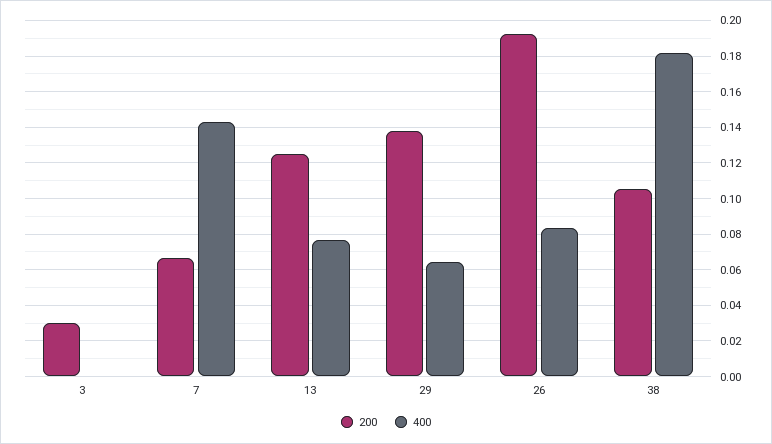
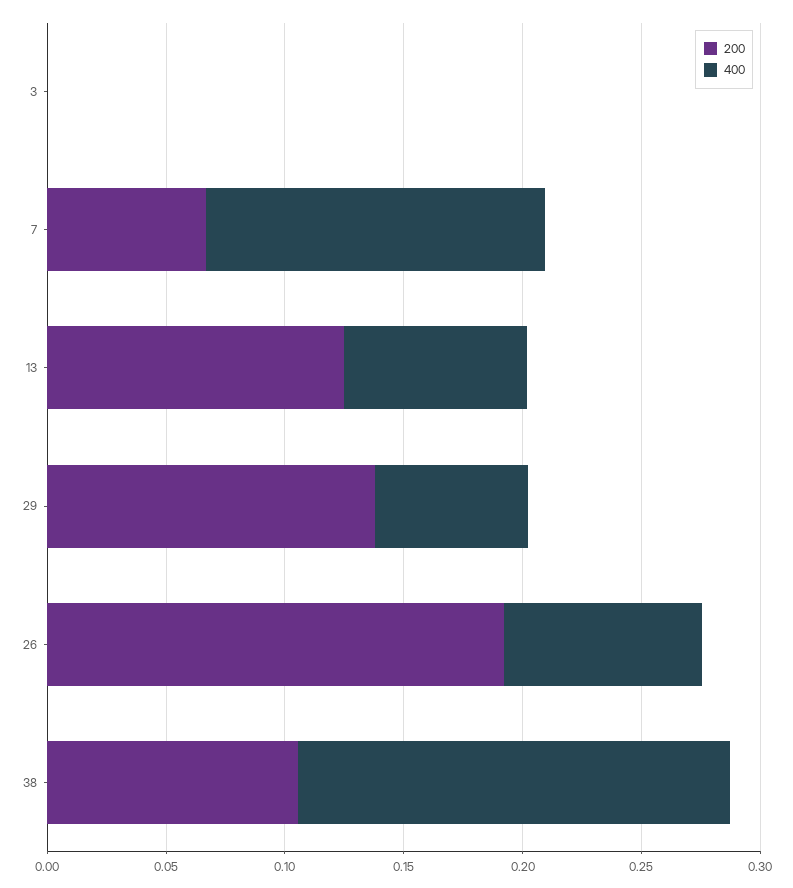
200, 3: 0.03 -> 0

